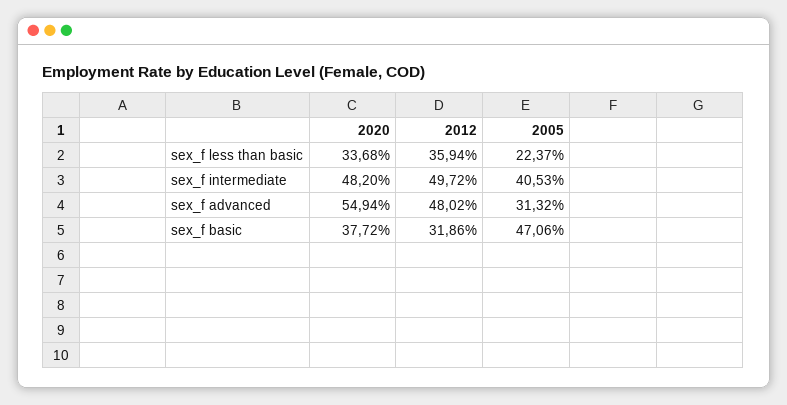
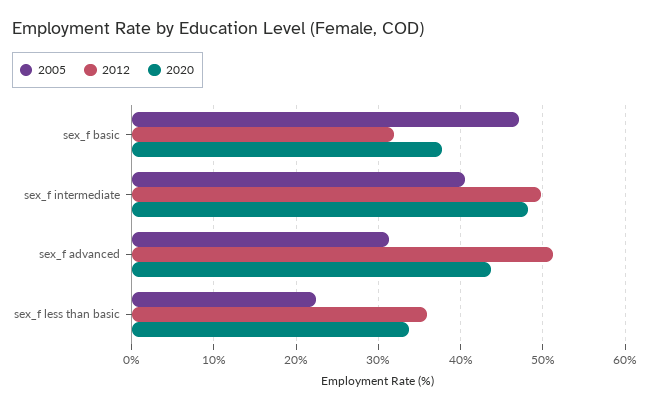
2020, sex_f advanced: 54.94 -> 44
2012, sex_f advanced: 48.02 -> 51

